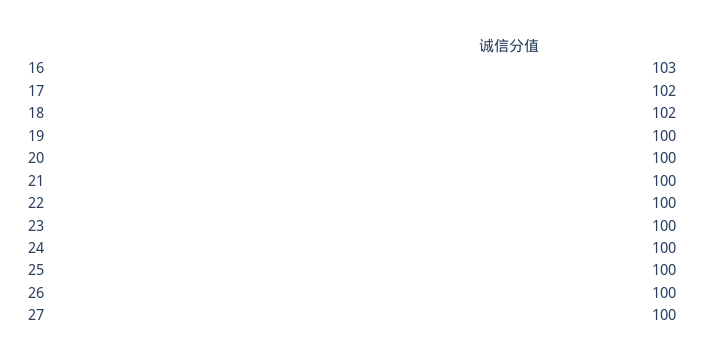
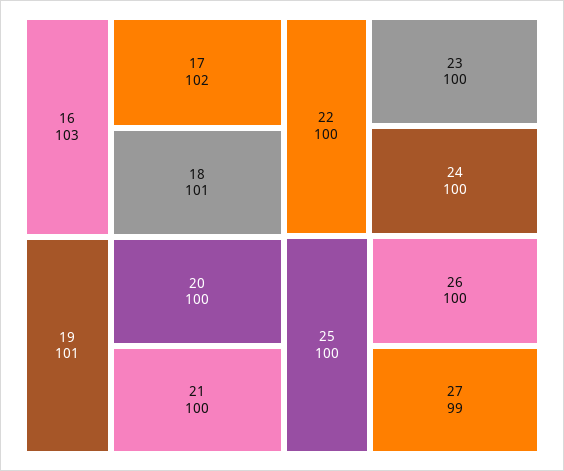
18: 102 -> 101
19: 100 -> 101
27: 100 -> 99

